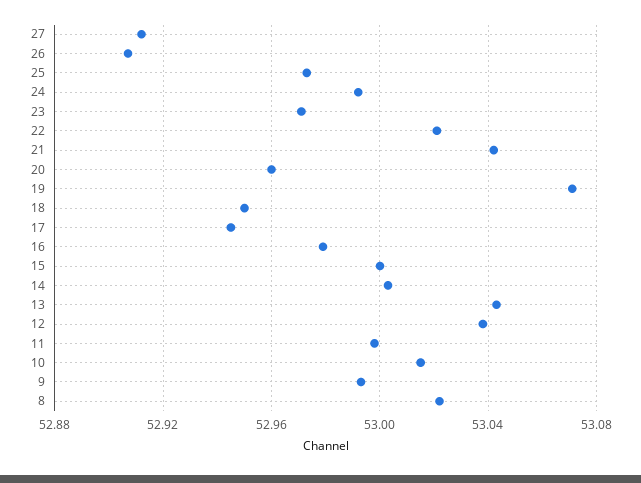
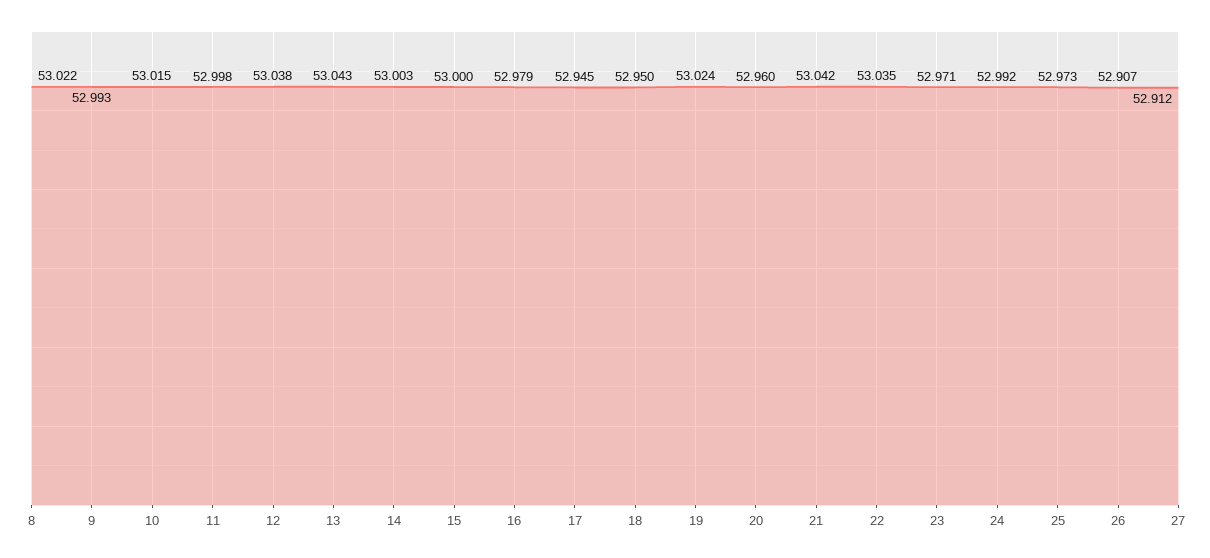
22: 53.02 -> 53.035
19: 53.07 -> 53.024

